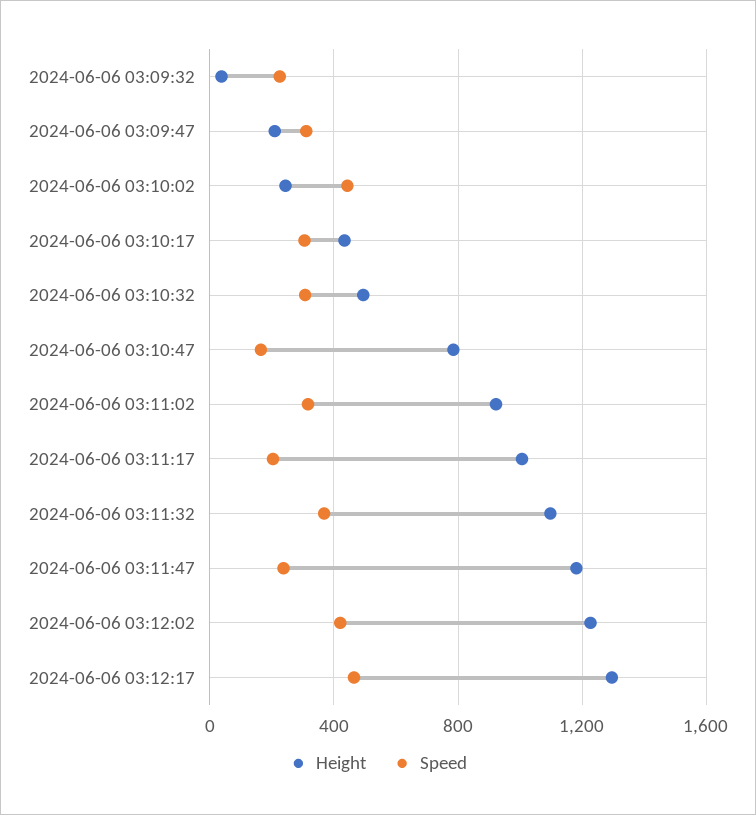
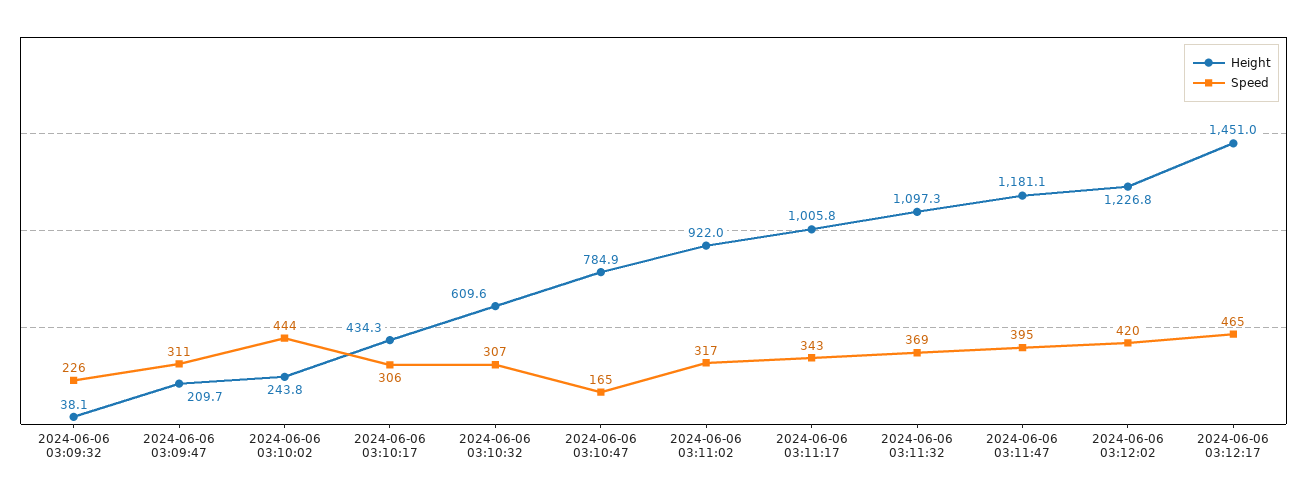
Height, 2024-06-06 03:10:32: 500 -> 609.6
Speed, 2024-06-06 03:11:17: 200 -> 343
Speed, 2024-06-06 03:11:47: 250 -> 395
Height, 2024-06-06 03:12:17: 1300 -> 1451

